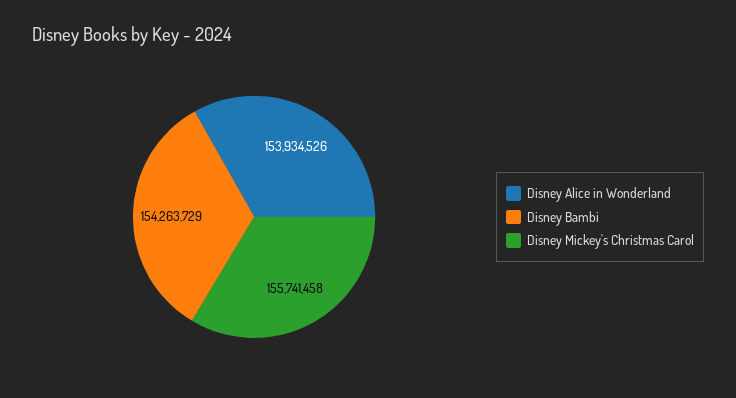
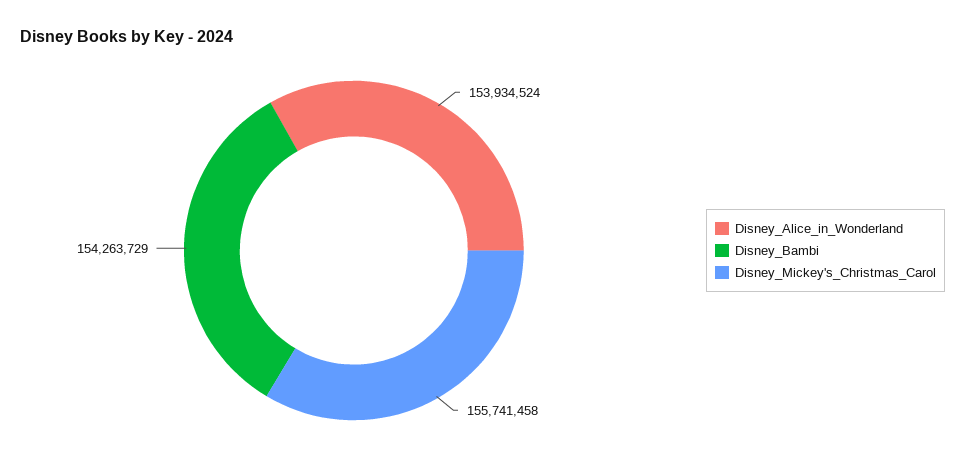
Disney Alice in Wonderland: 153934526 -> 153934524

